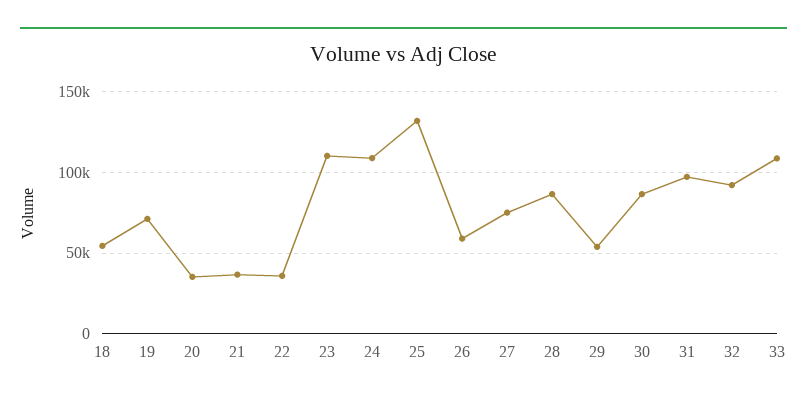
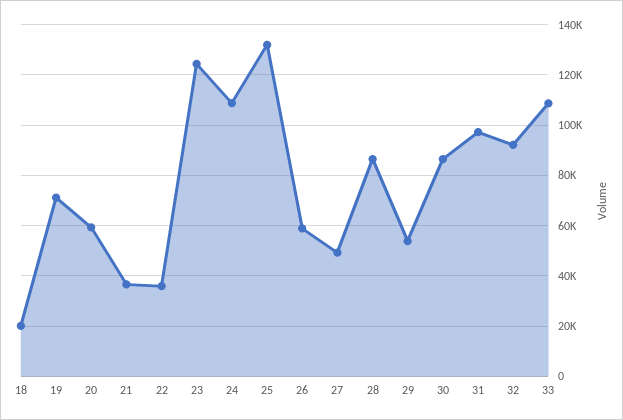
18: 55000 -> 20000
20: 35000 -> 60000
23: 110000 -> 125000
27: 75000 -> 50000

